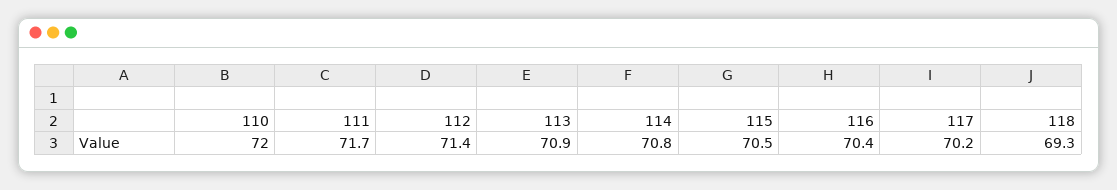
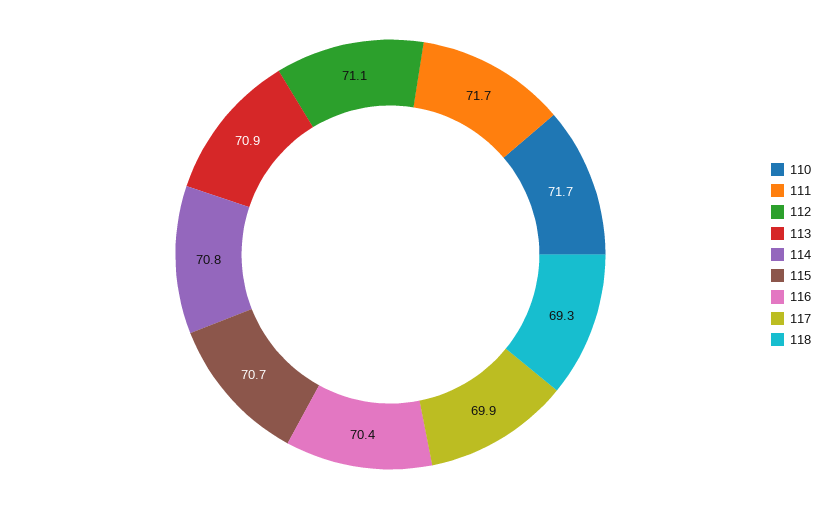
110: 72 -> 71.7
112: 71.4 -> 71.1
115: 70.5 -> 70.7
117: 70.2 -> 69.9

